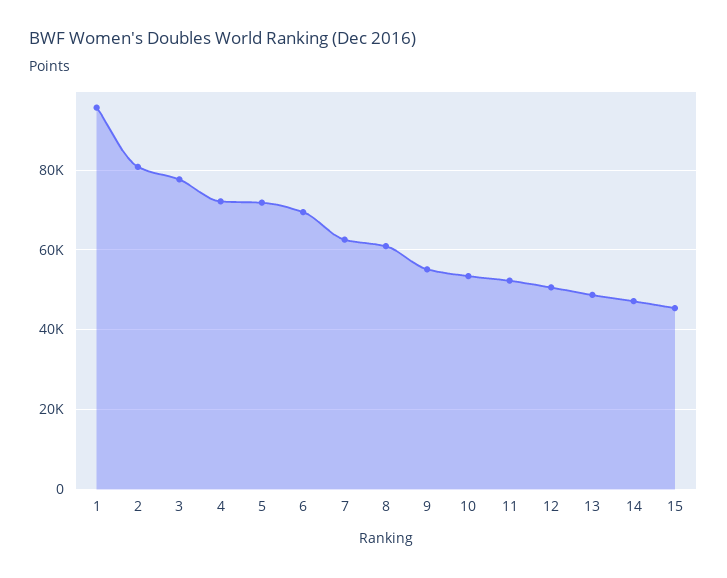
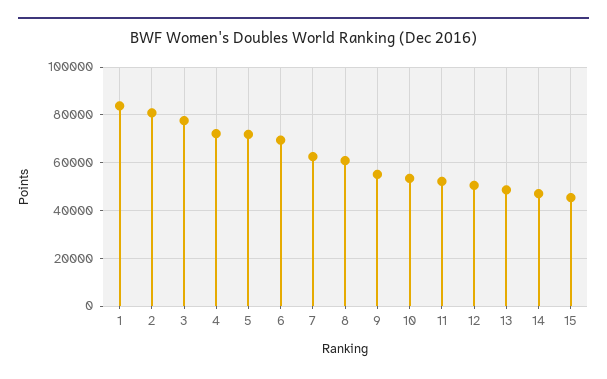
1: 96000 -> 85000

